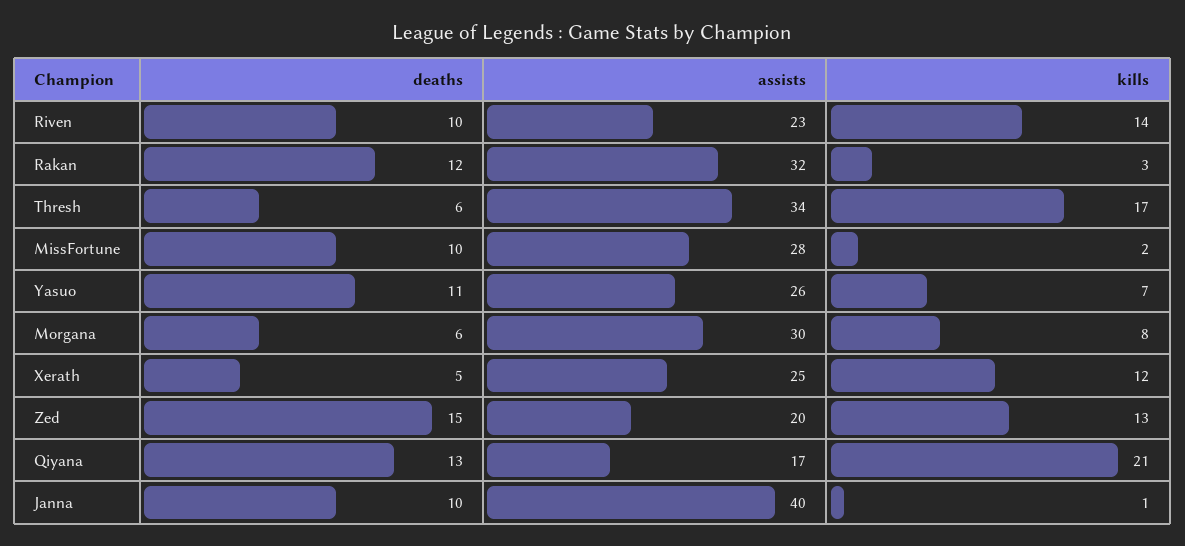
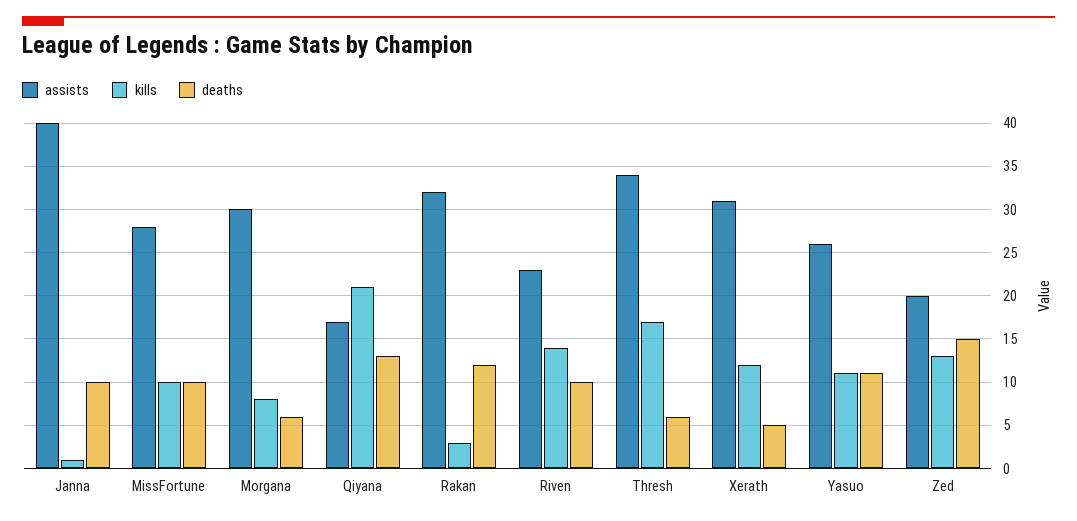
kills, MissFortune: 2 -> 10
kills, Yasuo: 7 -> 11
assists, Xerath: 25 -> 31

